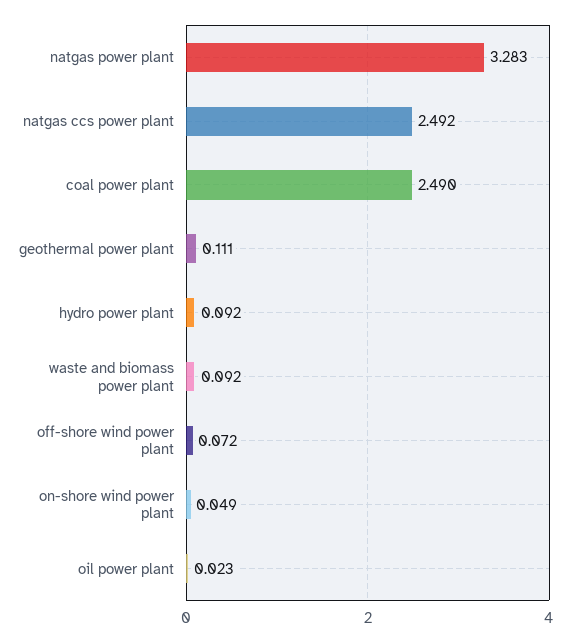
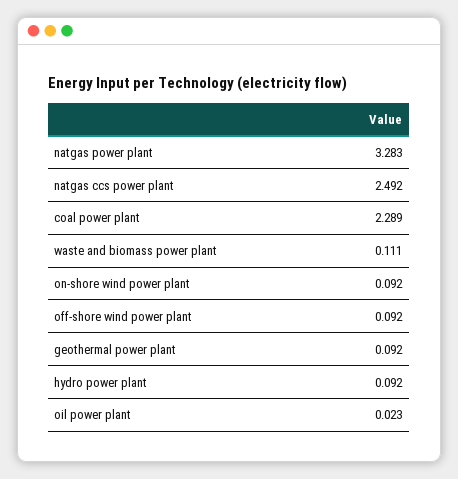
coal power plant: 2.49 -> 2.289
geothermal power plant: 0.111 -> 0.092
waste and biomass power plant: 0.092 -> 0.111
off-shore wind power plant: 0.072 -> 0.092
on-shore wind power plant: 0.049 -> 0.092

